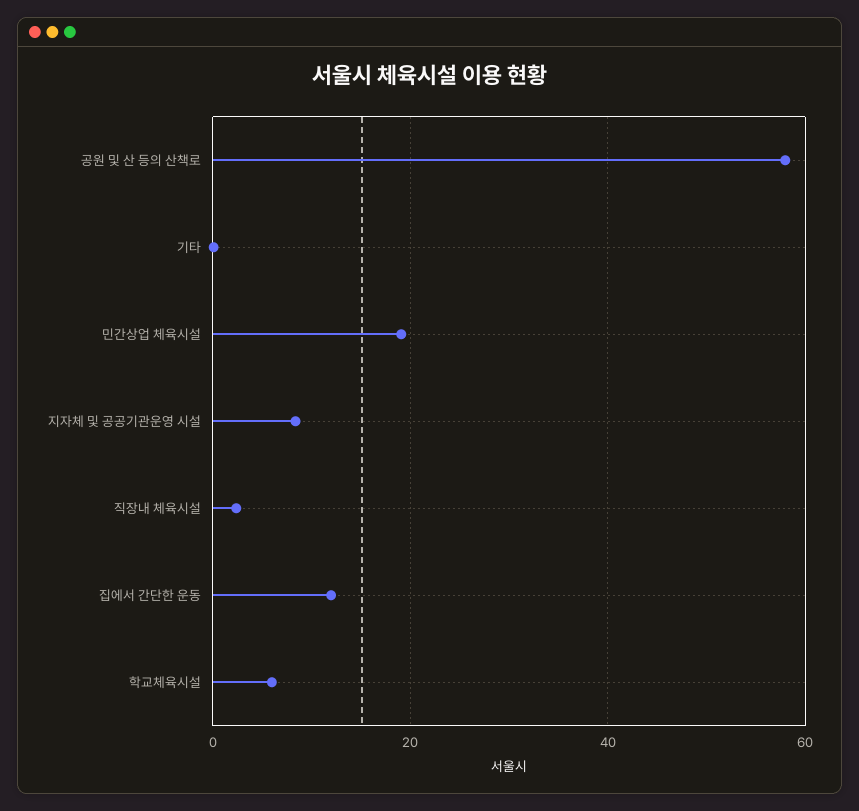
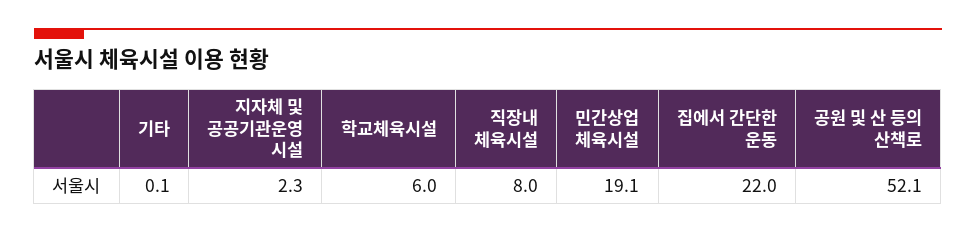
공원 및 산 등의 산책로: 58 -> 52.1
지자체 및 공공기관운영 시설: 8 -> 2.3
직장내 체육시설: 2 -> 8
집에서 간단한 운동: 12 -> 22

